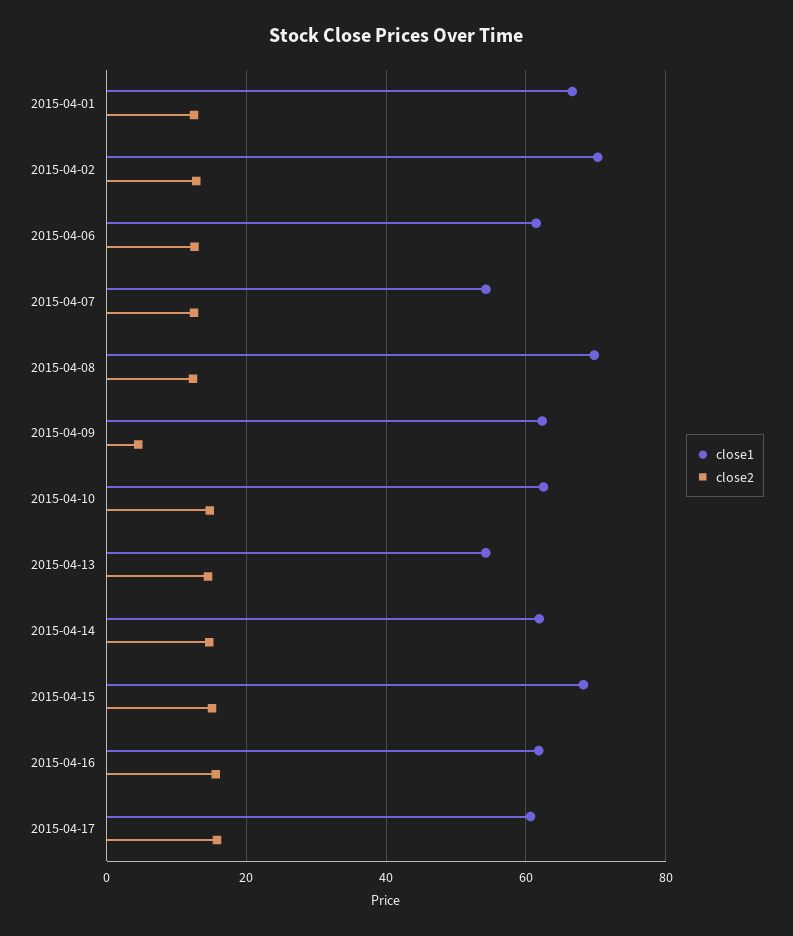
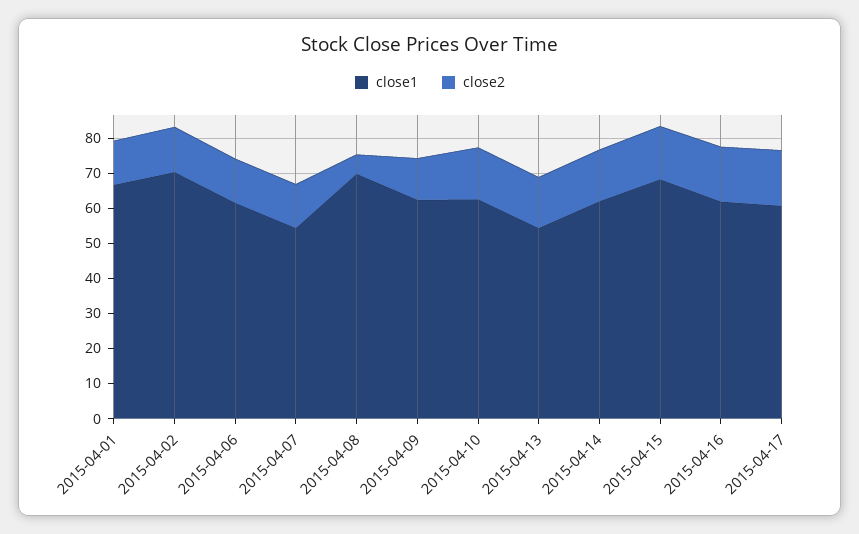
close2, 2015-04-08: 12 -> 5
close2, 2015-04-09: 4 -> 12.5

